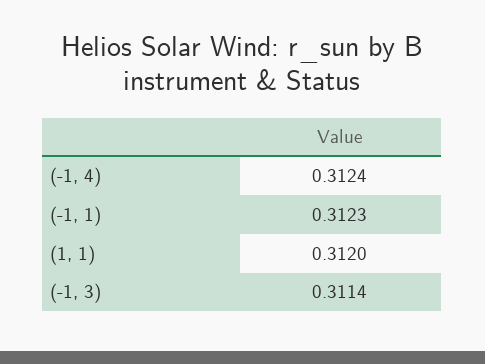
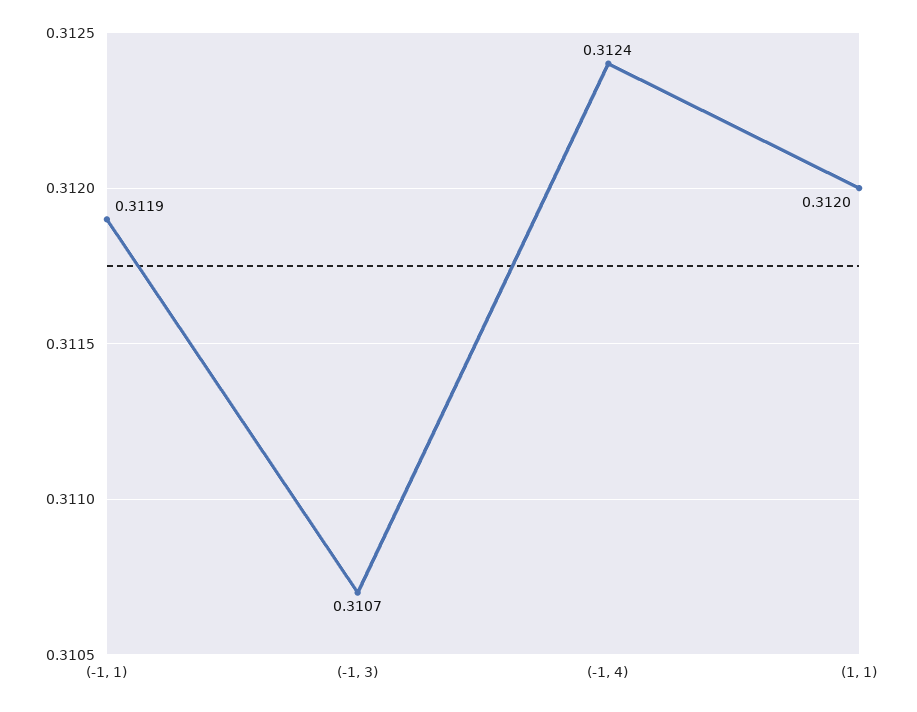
(-1, 1): 0.3123 -> 0.3119
(-1, 3): 0.3114 -> 0.3107

